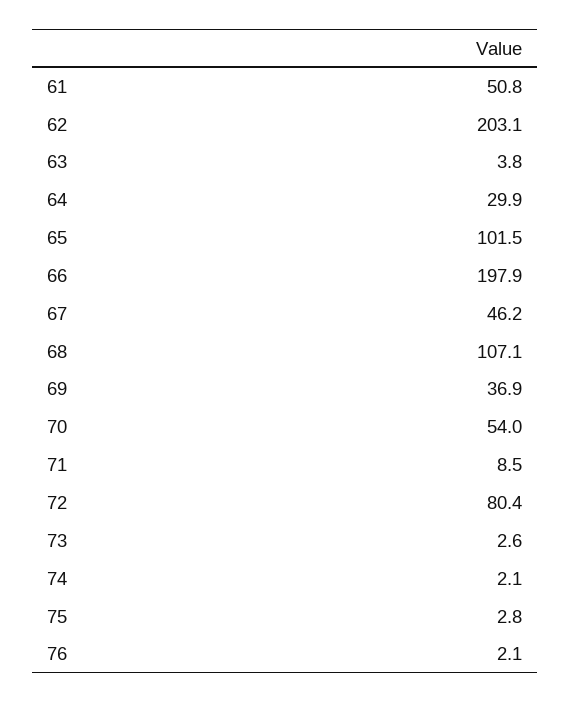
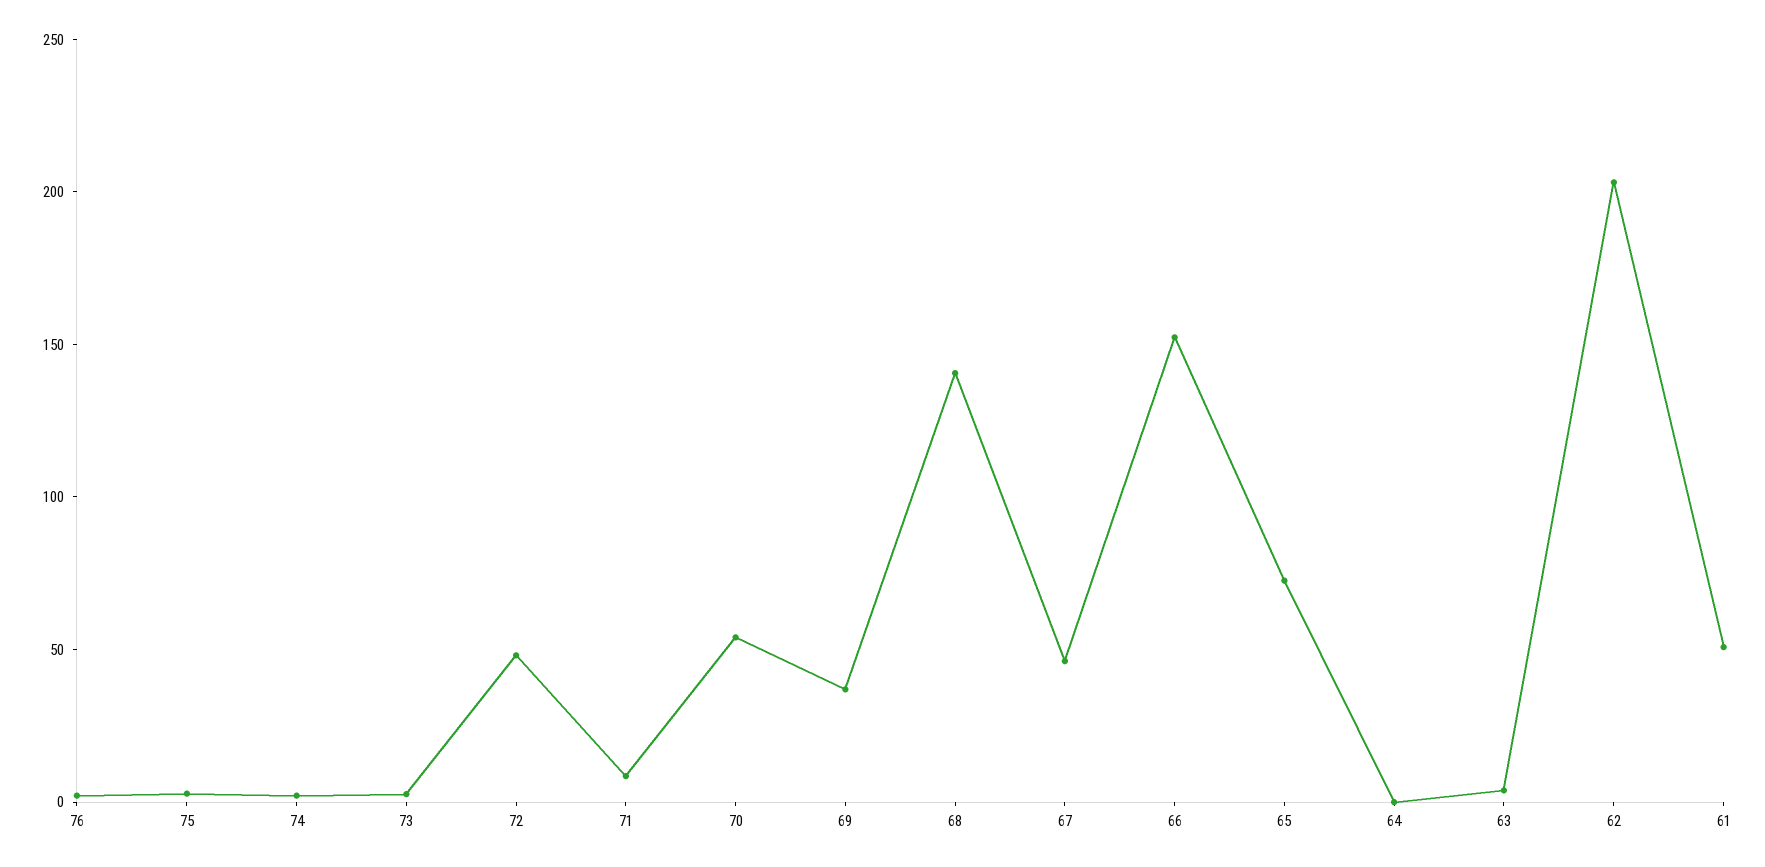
64: 29.9 -> 0
65: 101.5 -> 70
66: 197.9 -> 150
68: 107.1 -> 140
72: 80.4 -> 50

